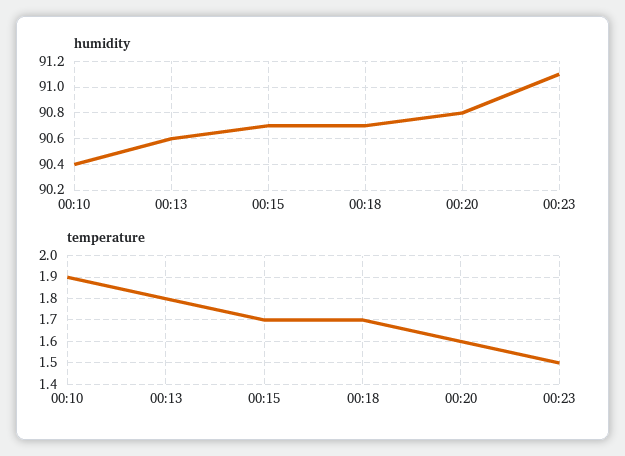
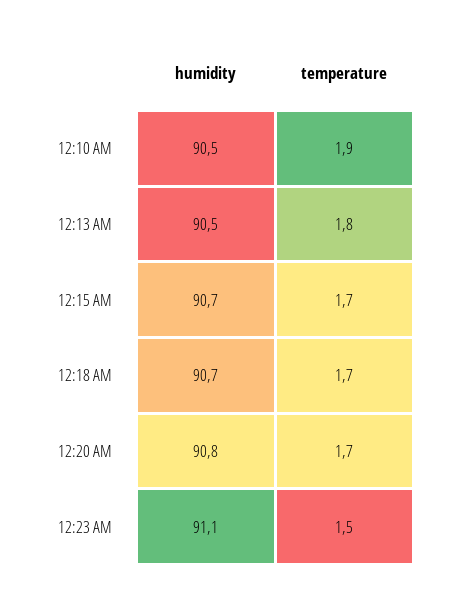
humidity, 00:10: 90.4 -> 90.5
humidity, 00:13: 90.6 -> 90.5
temperature, 00:20: 1.6 -> 1.7

